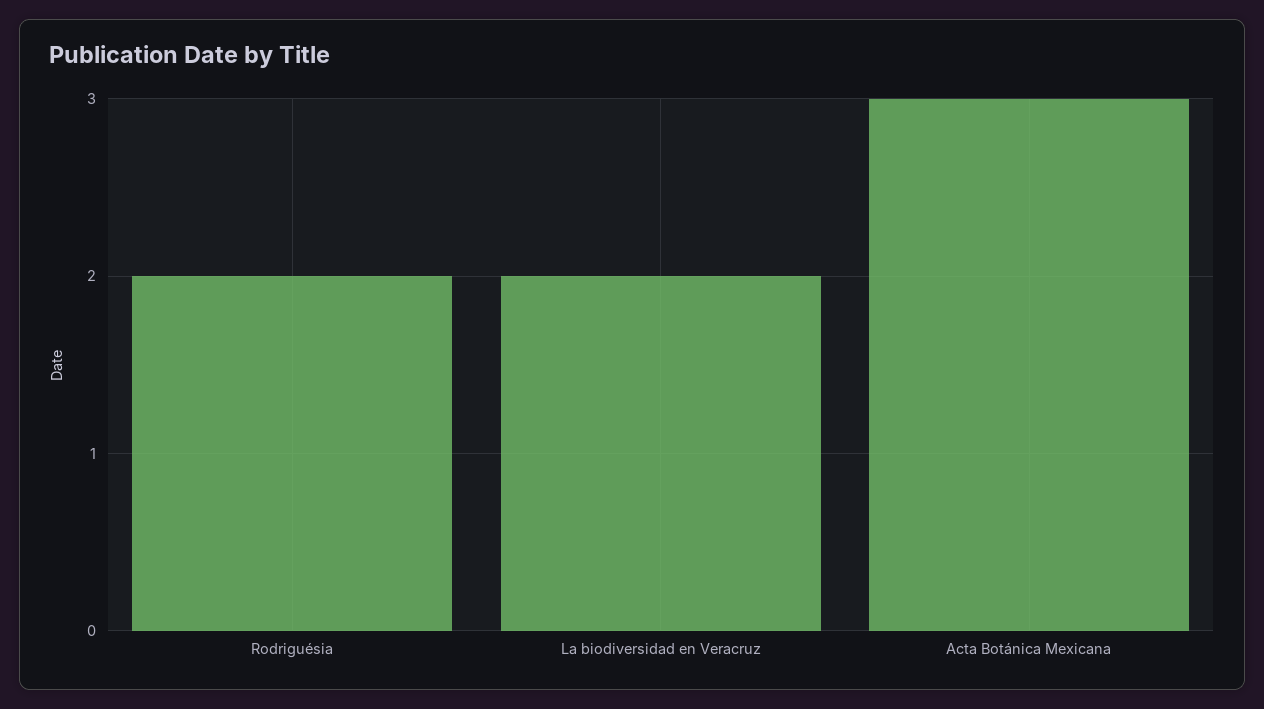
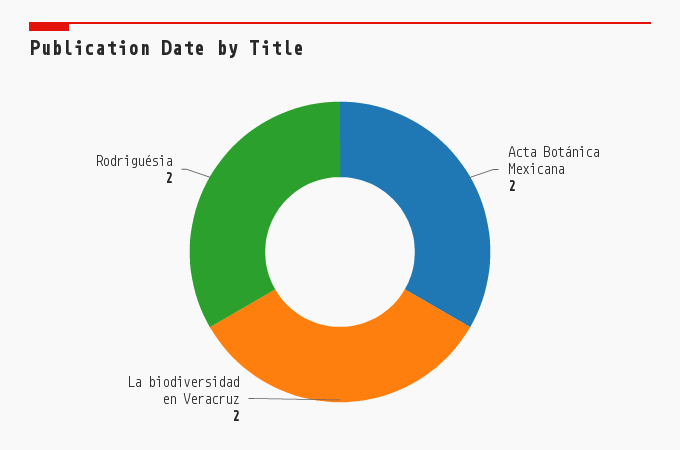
Acta Botánica Mexicana: 3 -> 2

